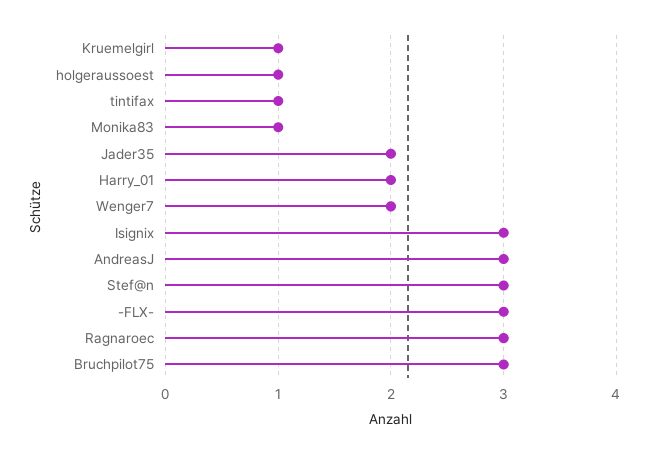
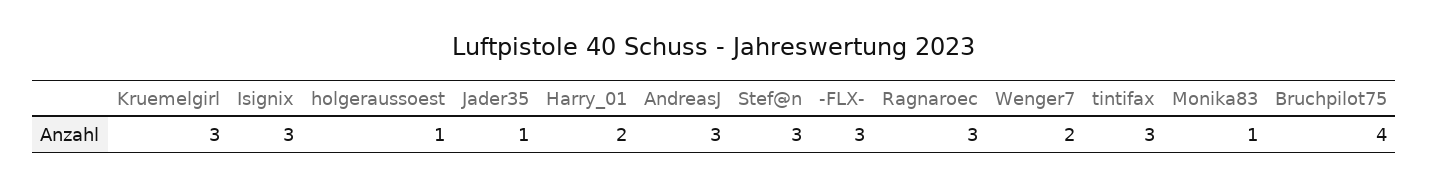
Kruemelgirl: 1 -> 3
tintifax: 1 -> 3
Jader35: 2 -> 1
Bruchpilot75: 3 -> 4

